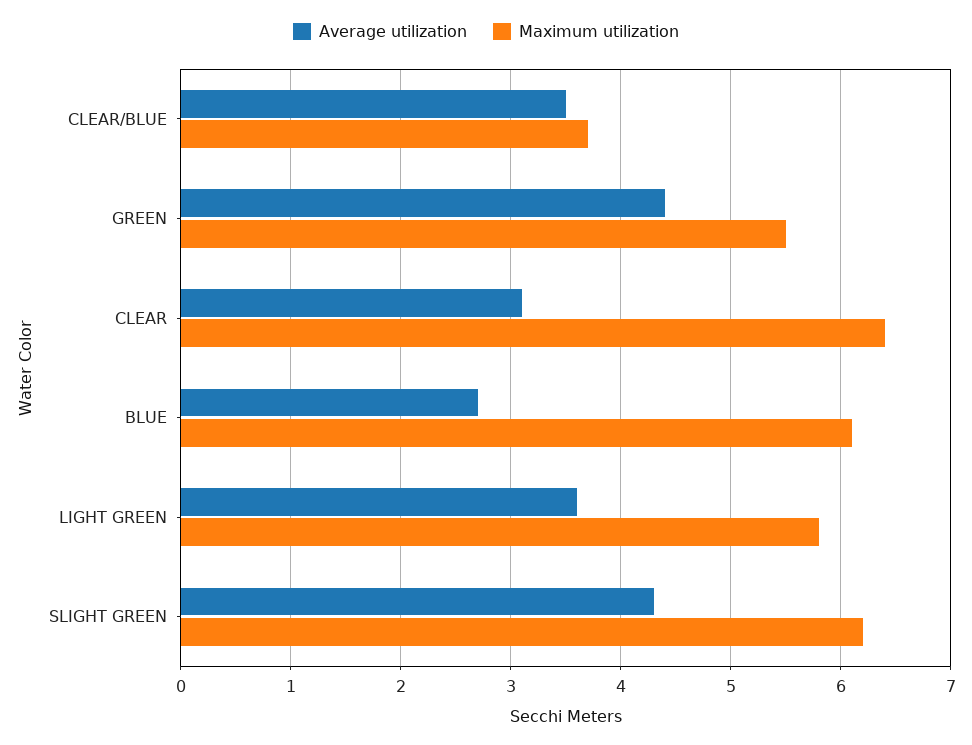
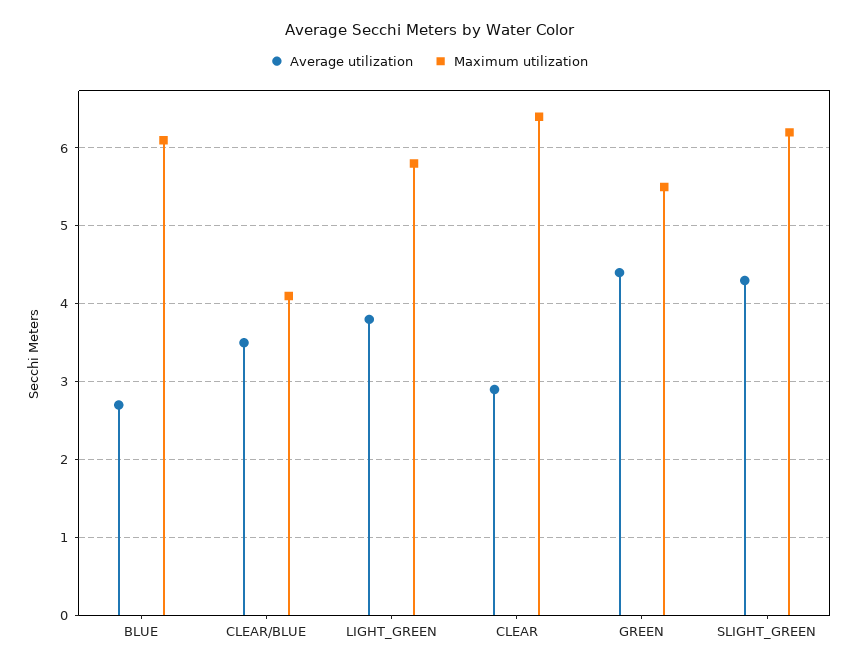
Maximum utilization, CLEAR/BLUE: 3.7 -> 4.1
Average utilization, CLEAR: 3.1 -> 2.9
Average utilization, LIGHT GREEN: 3.6 -> 3.8

